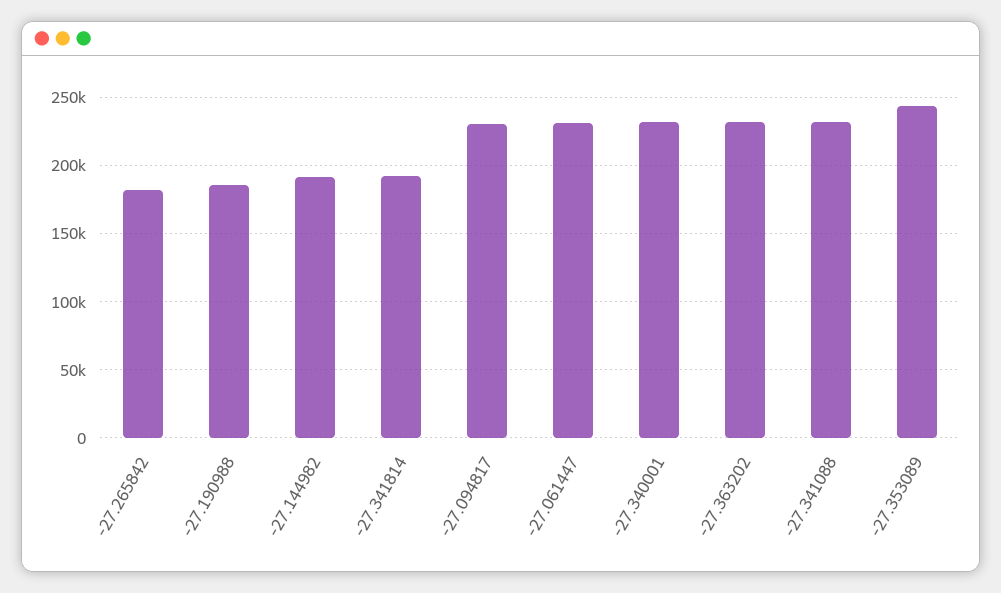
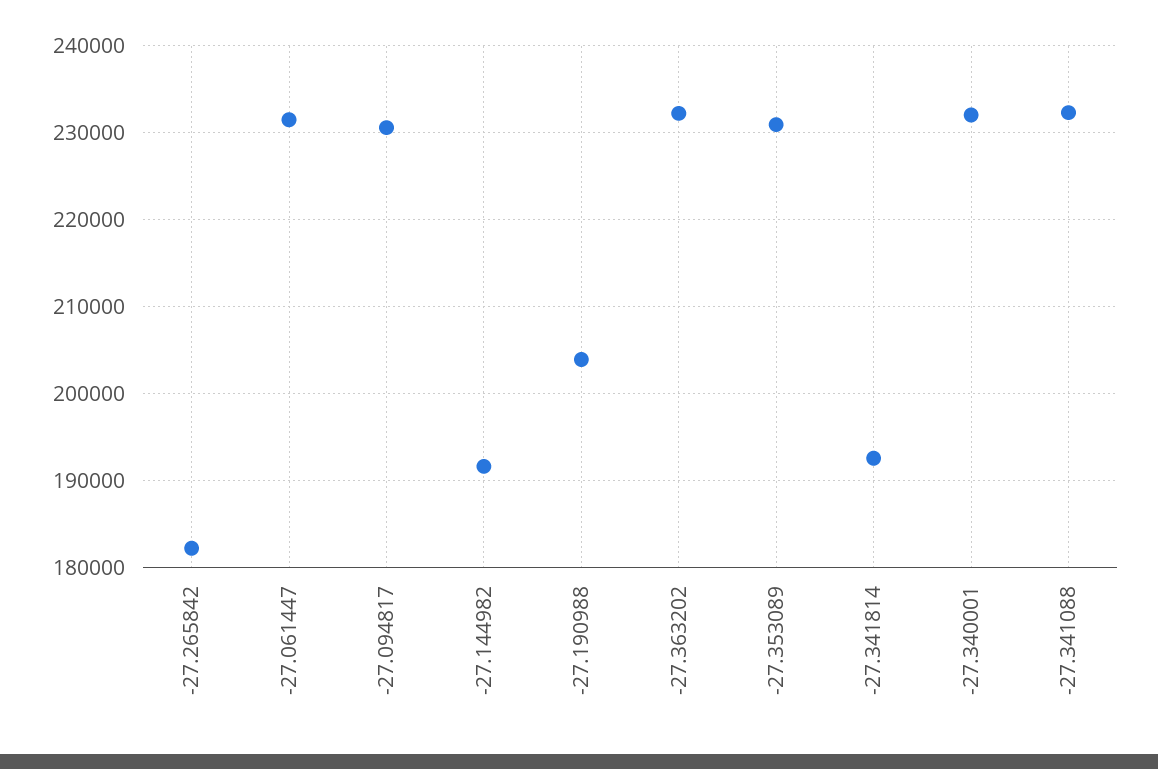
-27.190988: 185000 -> 204000
-27.353089: 245000 -> 231000

